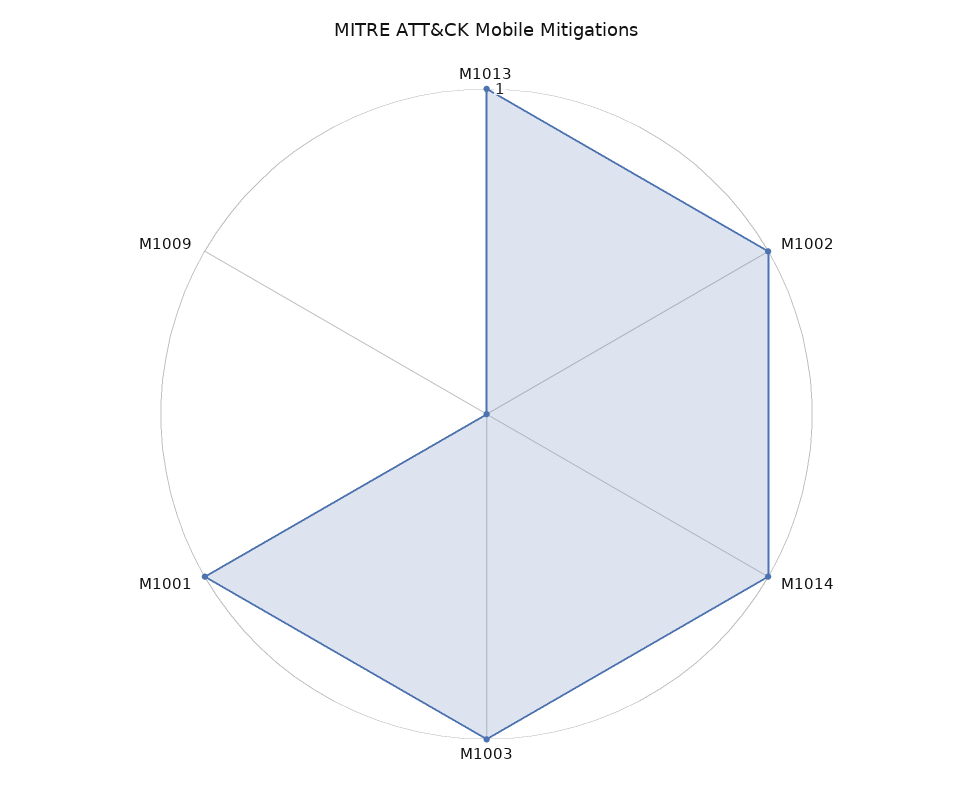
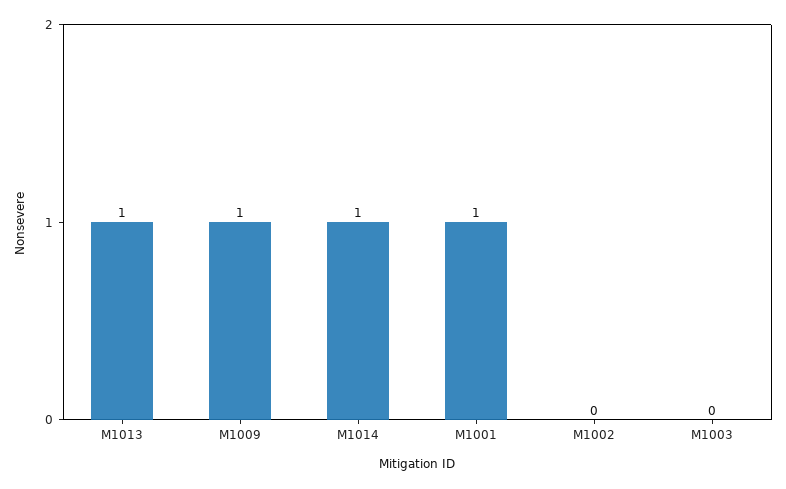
M1002: 1 -> 0
M1003: 1 -> 0
M1009: 0 -> 1

